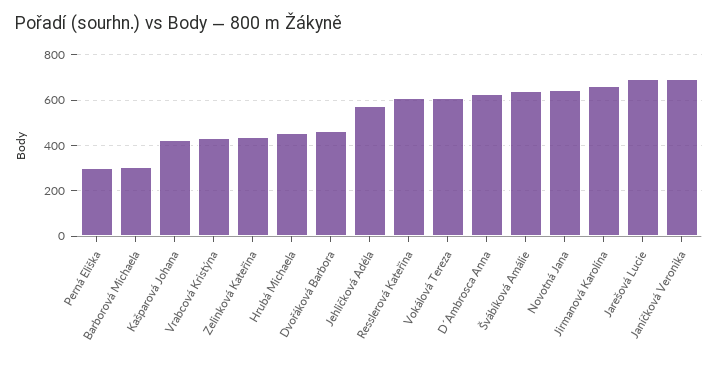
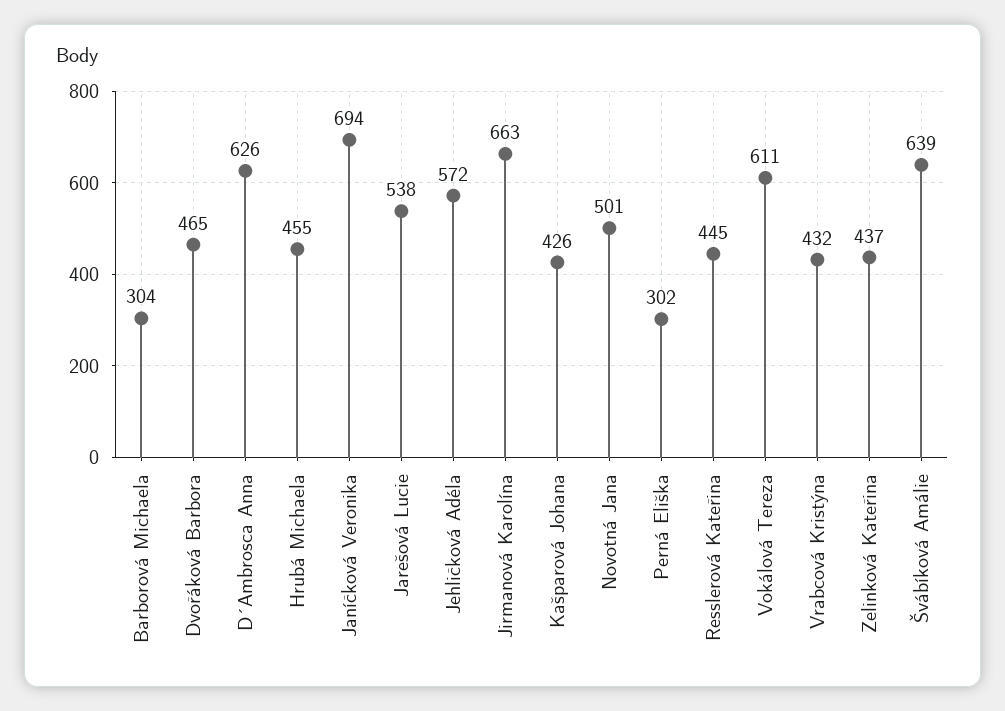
Resslerová Kateřina: 600 -> 445
Novotná Jana: 650 -> 501
Jarešová Lucie: 700 -> 538

